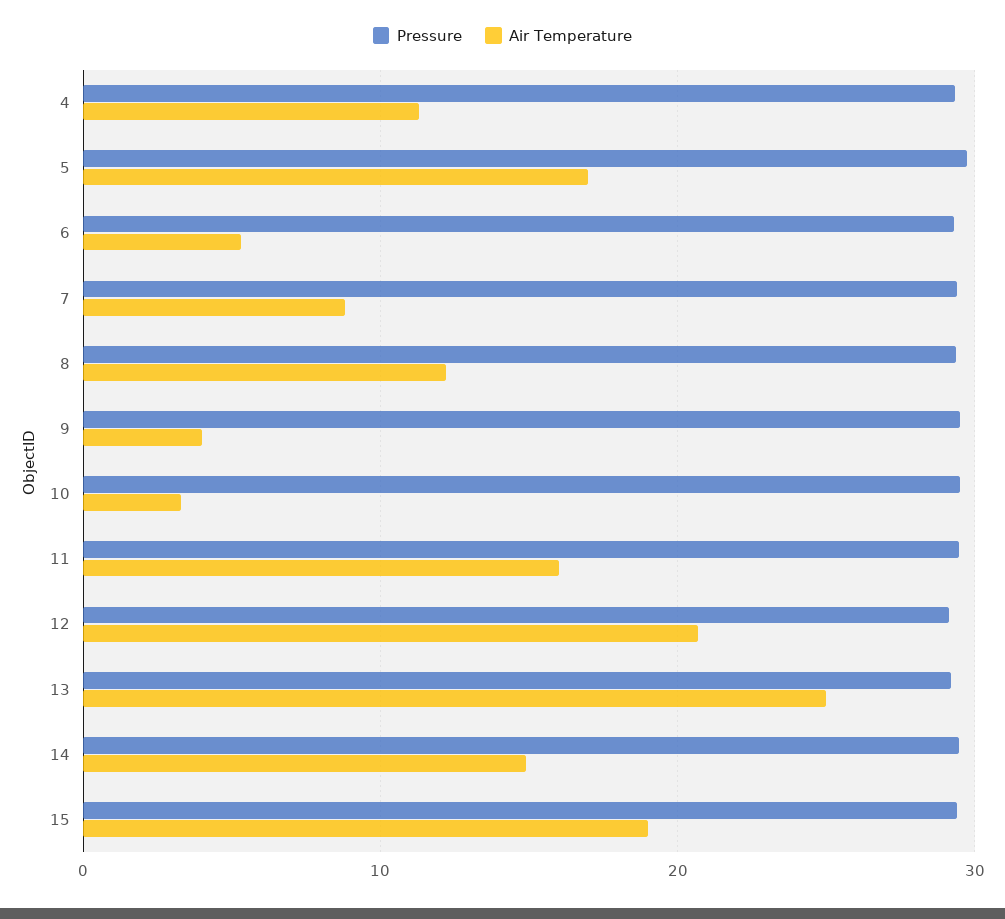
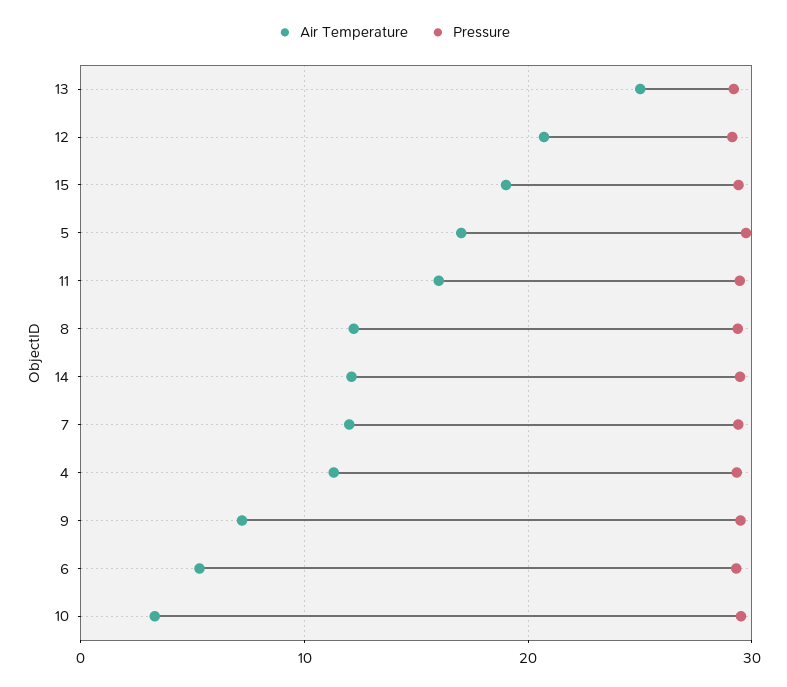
Air Temperature, 7: 9 -> 12
Air Temperature, 9: 4 -> 7
Air Temperature, 14: 15 -> 12

